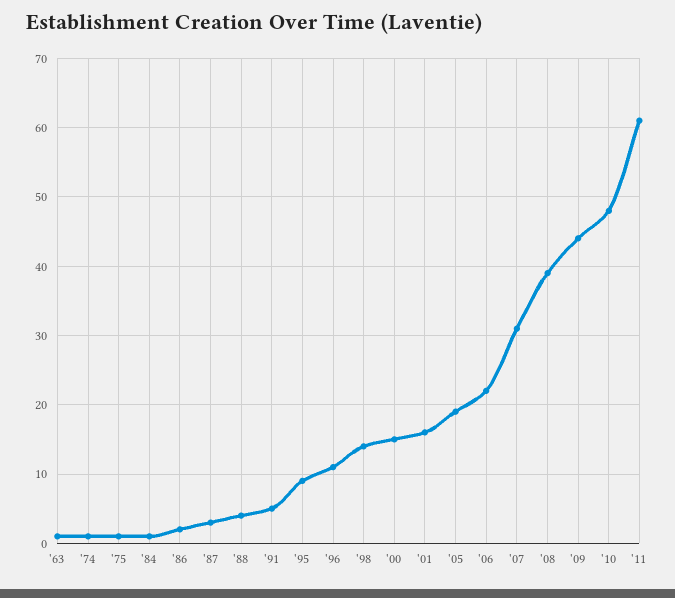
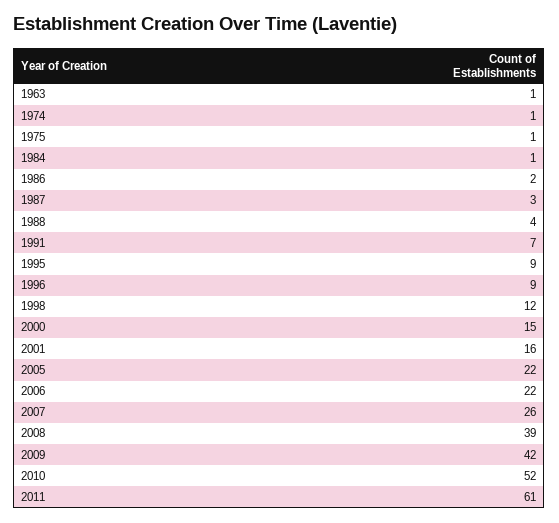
'91: 5 -> 7
'96: 11 -> 9
'98: 14 -> 12
'05: 19 -> 22
'07: 31 -> 26
'09: 44 -> 42
'10: 48 -> 52

